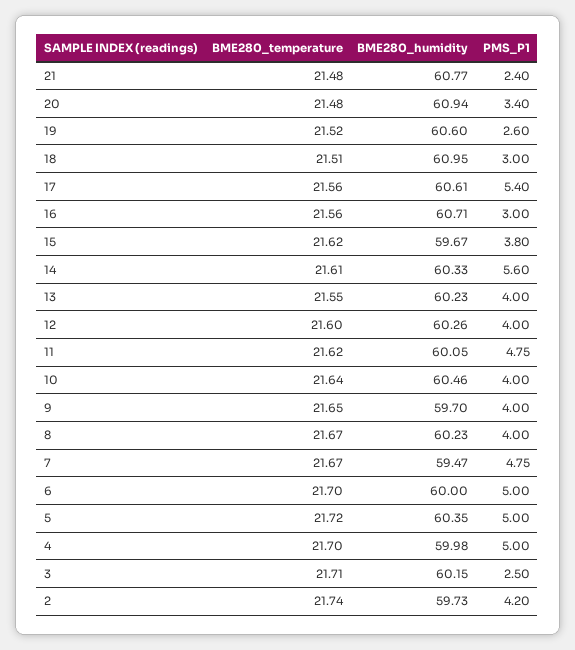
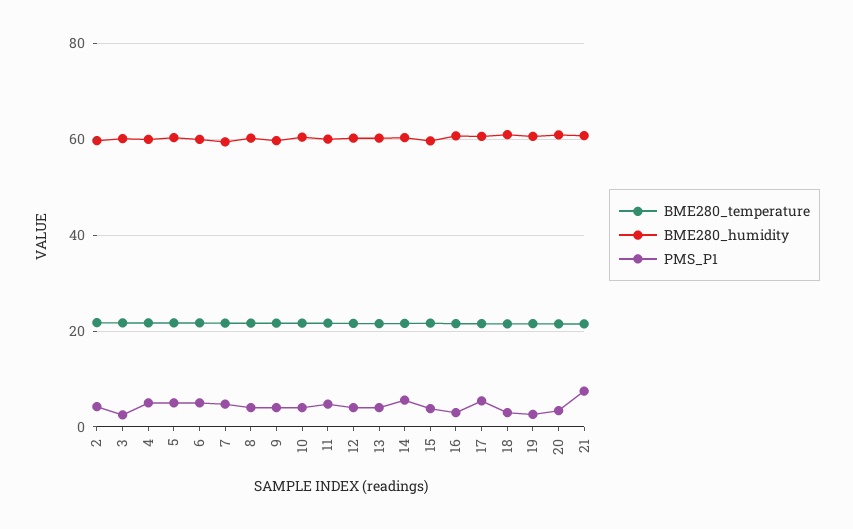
PMS_P1, 21: 2.4 -> 8

